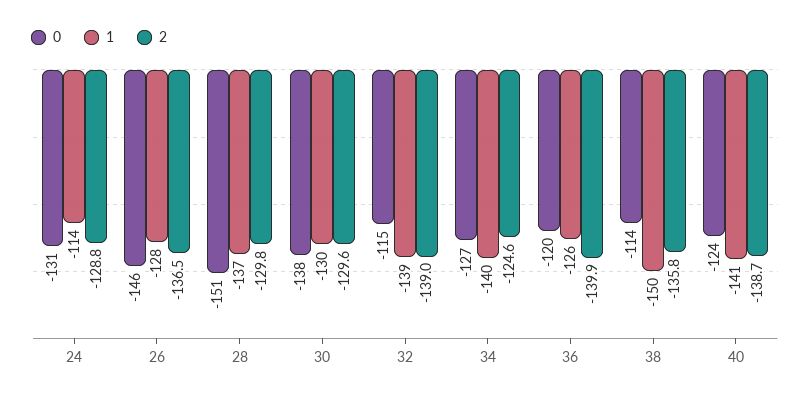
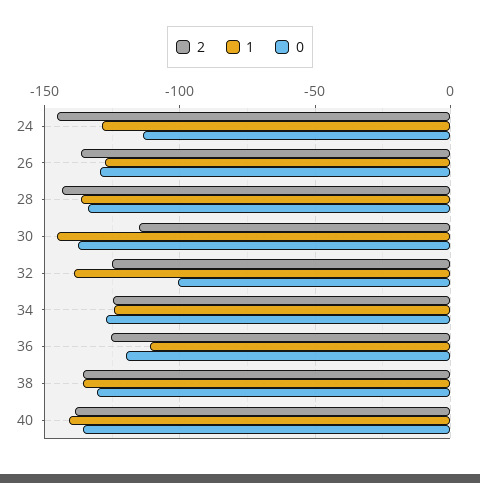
0, 24: -131 -> -115
1, 24: -114 -> -130
2, 24: -128.8 -> -145
0, 26: -146 -> -130
0, 28: -151 -> -135
2, 28: -129.8 -> -145
1, 30: -130 -> -145
2, 30: -129.6 -> -115
0, 32: -115 -> -100
2, 32: -139 -> -125
1, 34: -140 -> -125
1, 36: -126 -> -110
2, 36: -139.9 -> -125
0, 38: -114 -> -130
1, 38: -150 -> -135
0, 40: -124 -> -135

